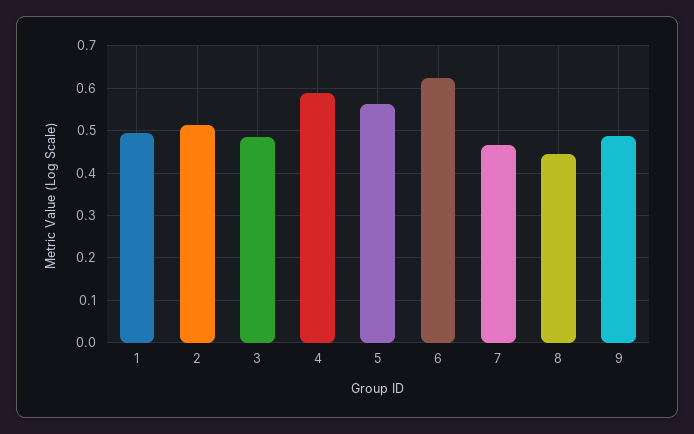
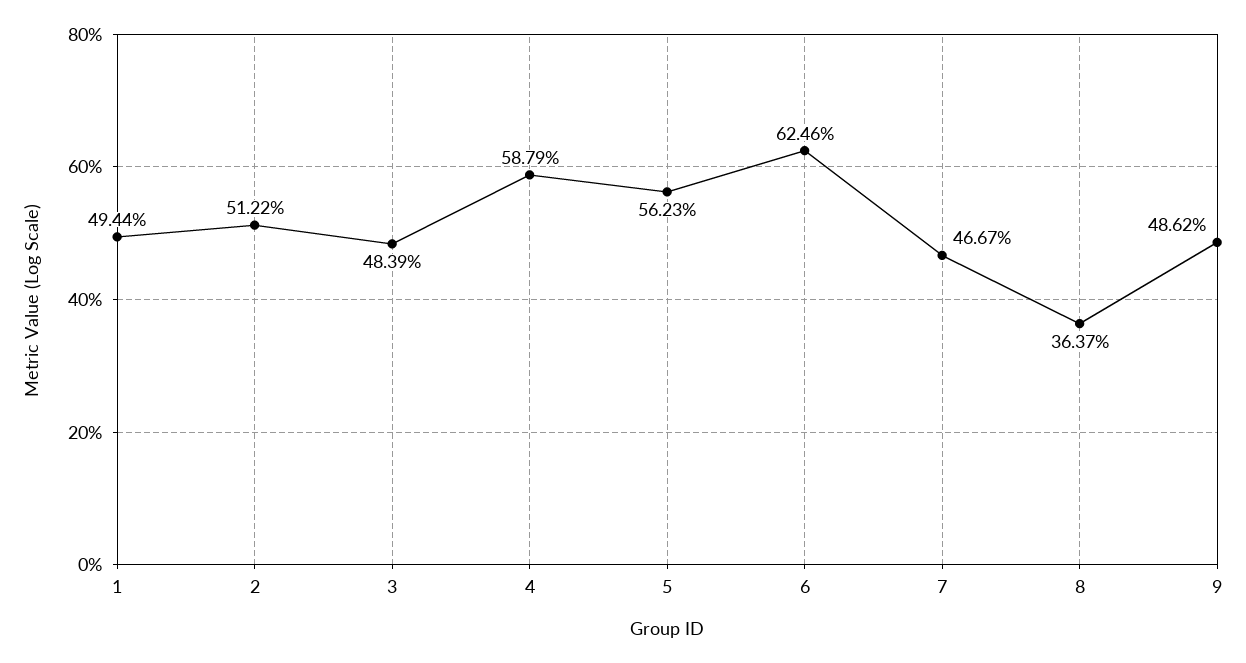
8: 0.44 -> 0.3637

